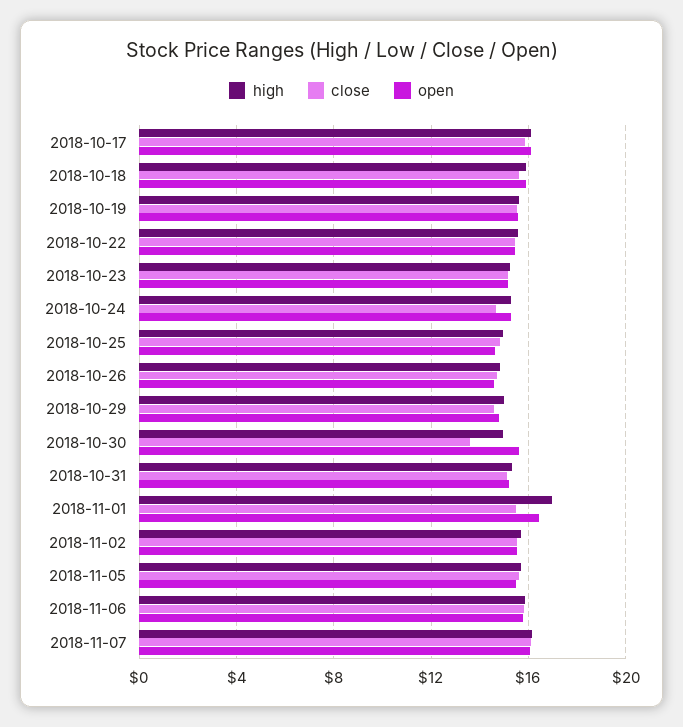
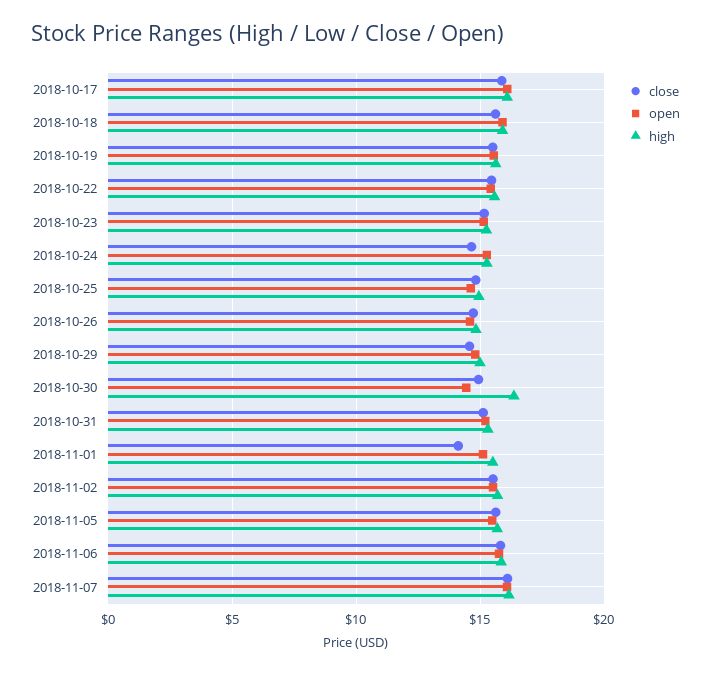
high, 2018-10-30: 15 -> 16.5
close, 2018-10-30: 13.5 -> 15
open, 2018-10-30: 15.5 -> 14.5
high, 2018-11-01: 17 -> 15.5
close, 2018-11-01: 15.5 -> 14
open, 2018-11-01: 16.5 -> 15

